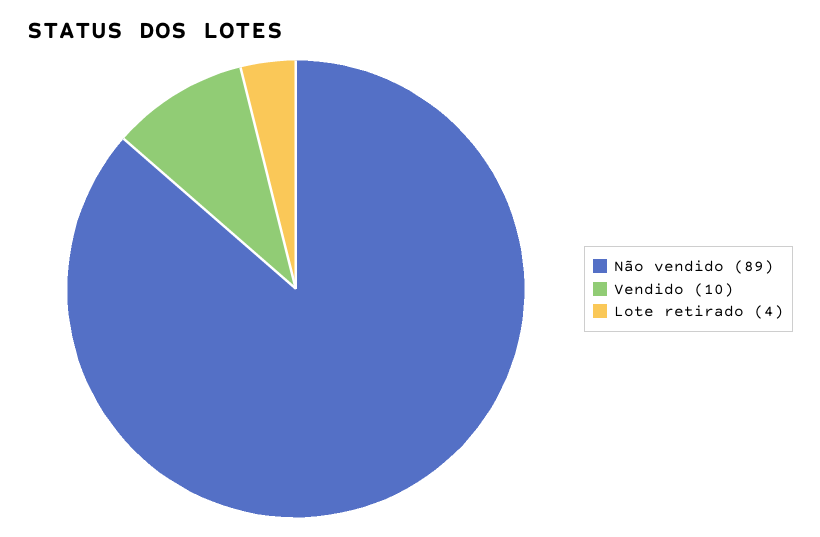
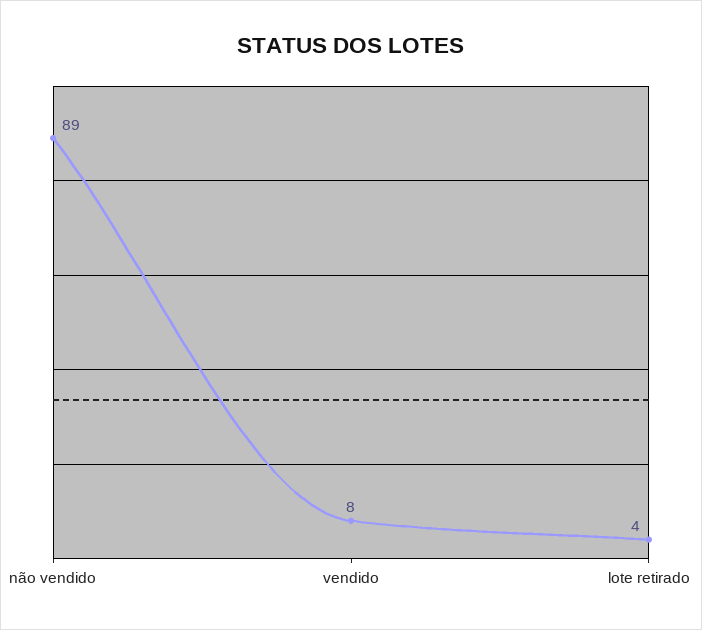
Vendido: 10 -> 8

